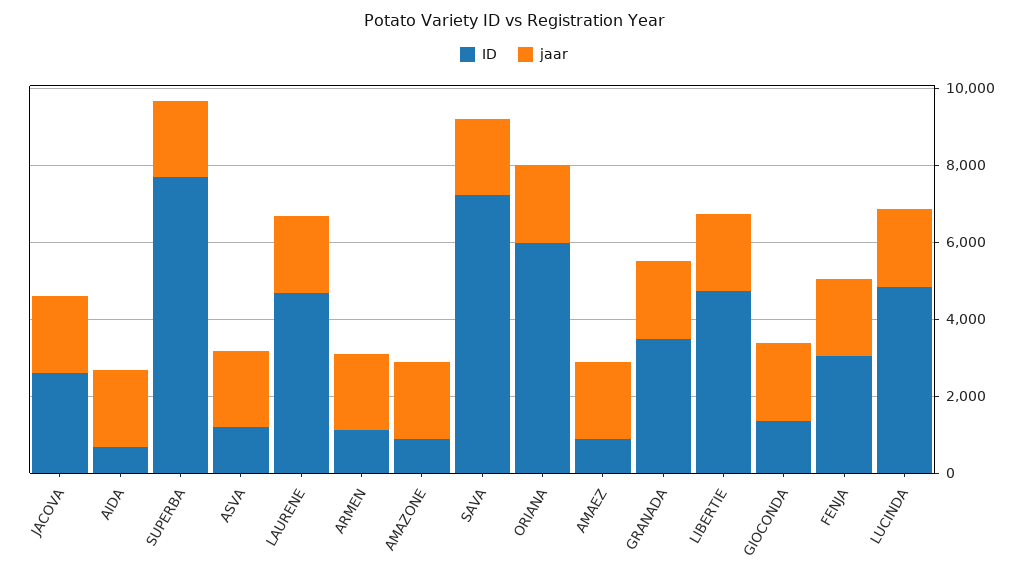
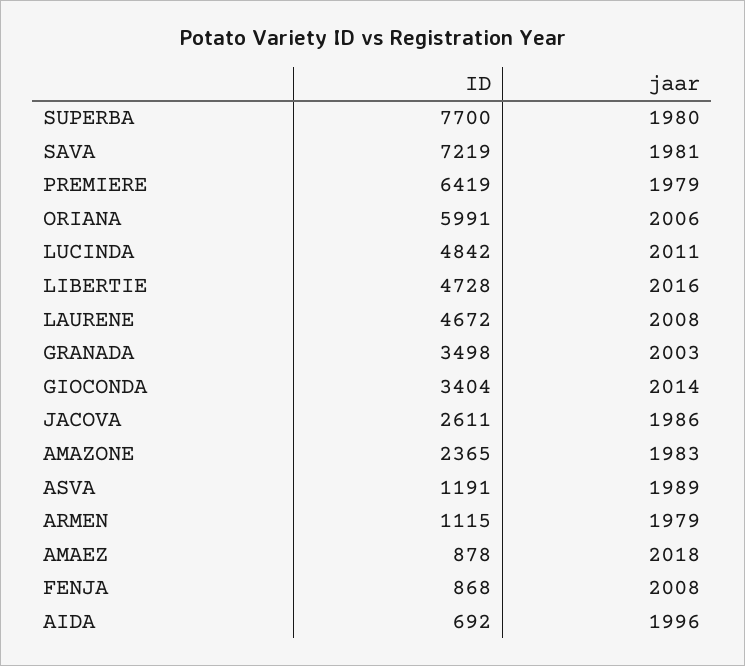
ID, AMAZONE: 1000 -> 2365
ID, GIOCONDA: 1500 -> 3404
ID, FENJA: 3000 -> 868
ID, PREMIERE: none -> 6419
jaar, PREMIERE: none -> 1979

